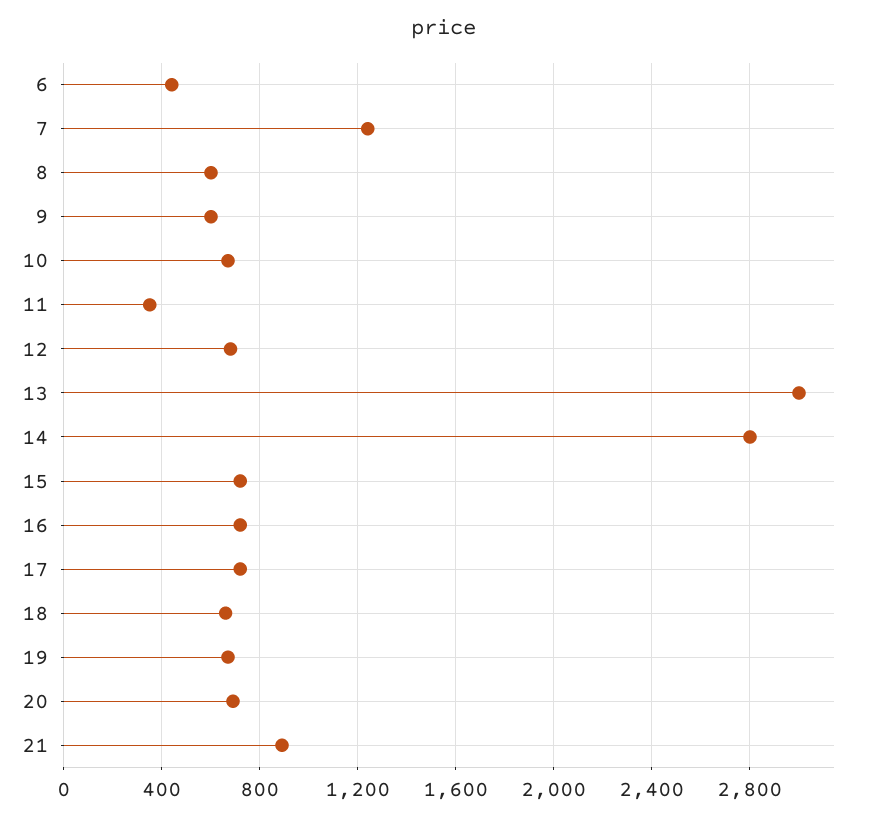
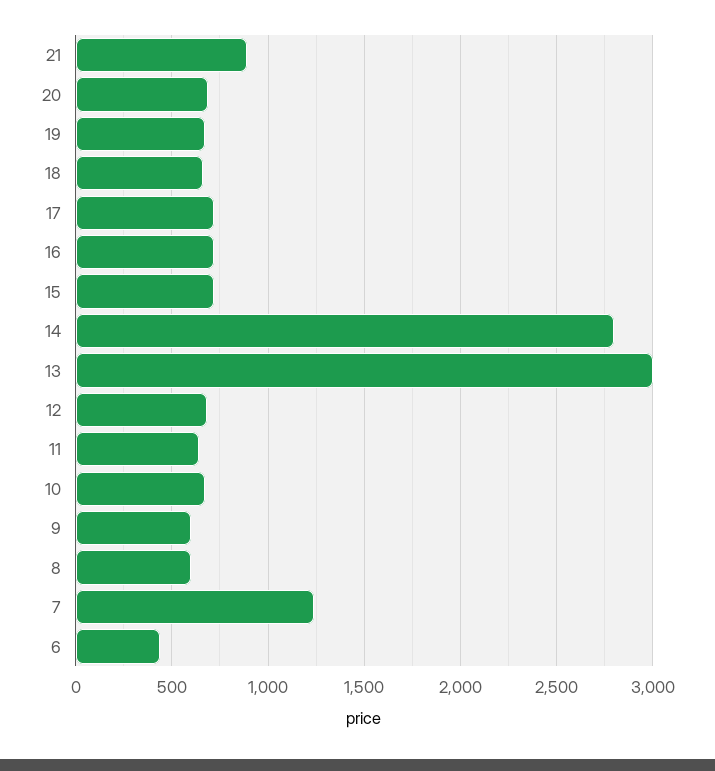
11: 350 -> 650

